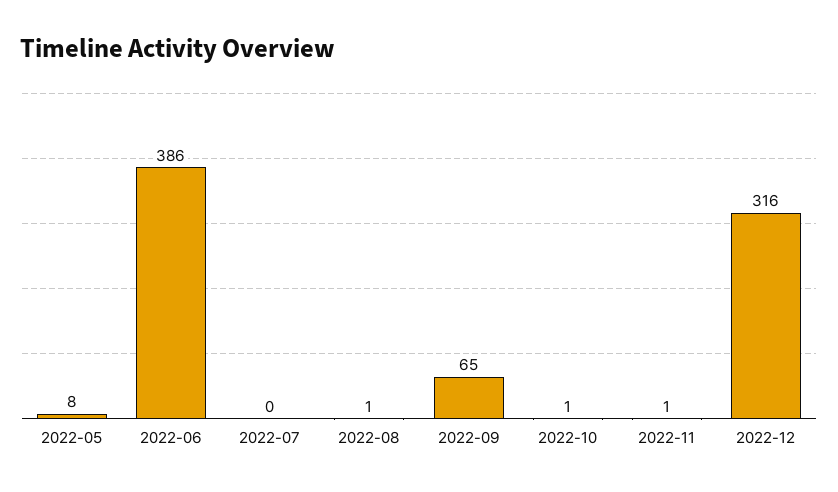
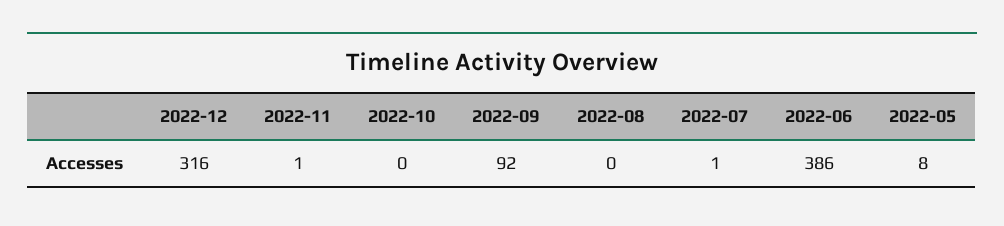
2022-07: 0 -> 1
2022-08: 1 -> 0
2022-09: 65 -> 92
2022-10: 1 -> 0

